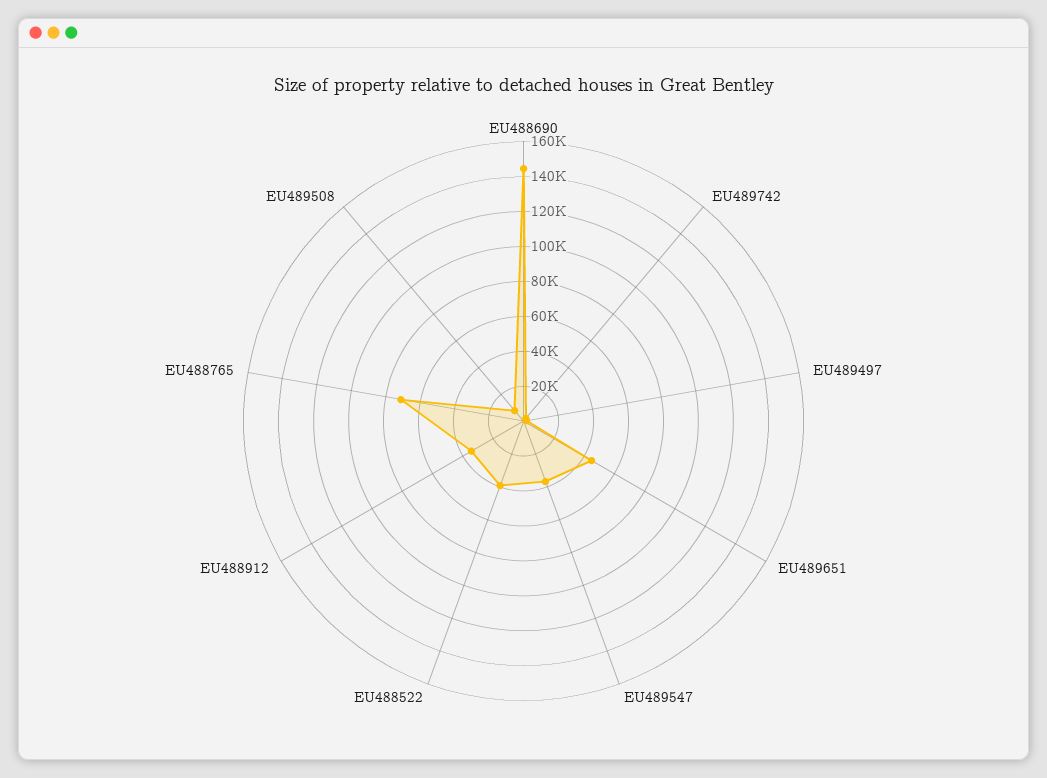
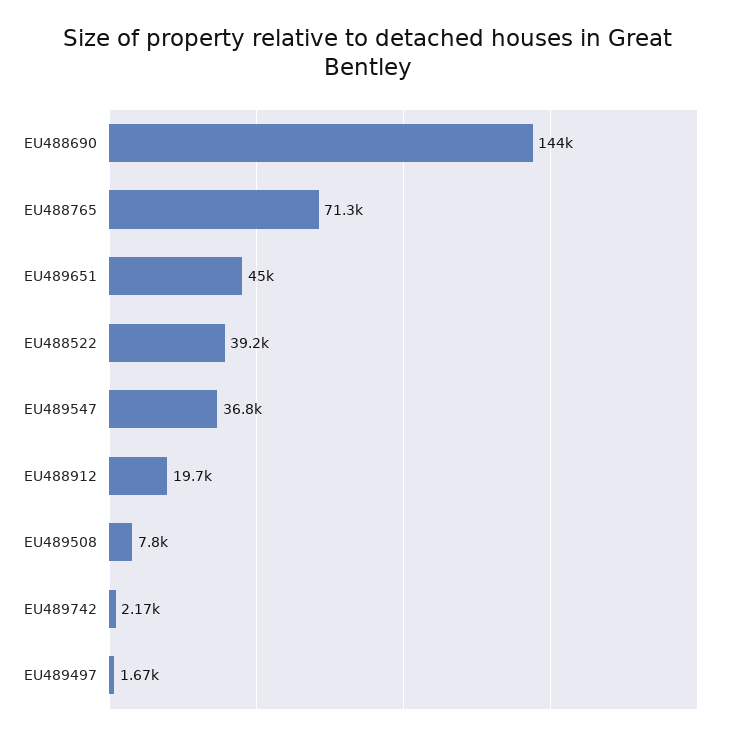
EU488912: 35000 -> 19700

